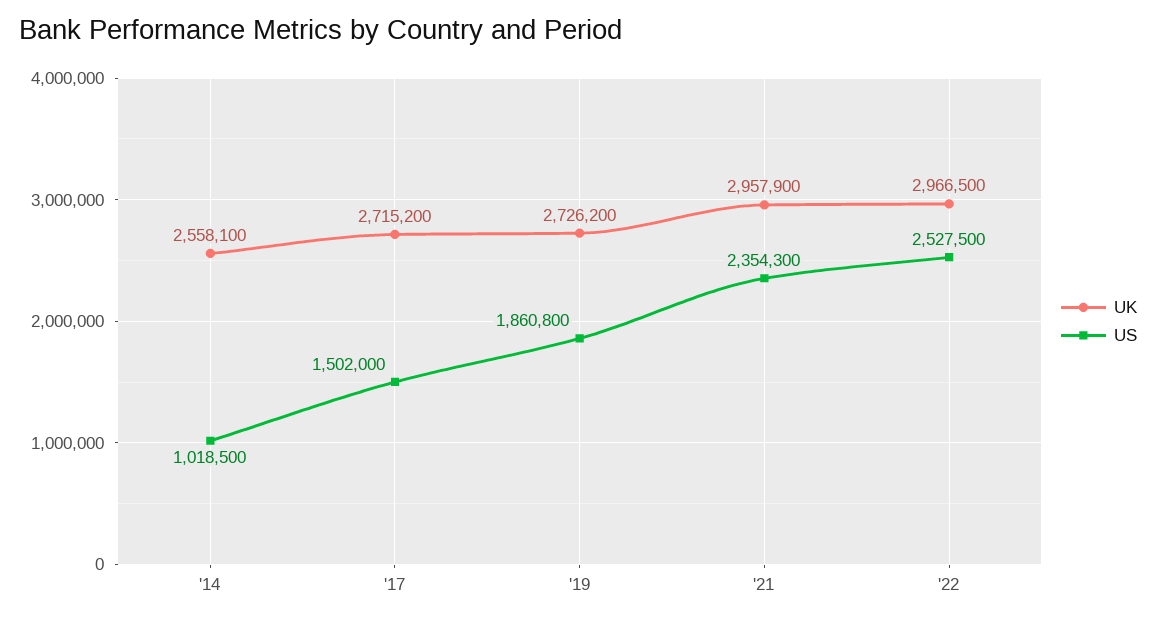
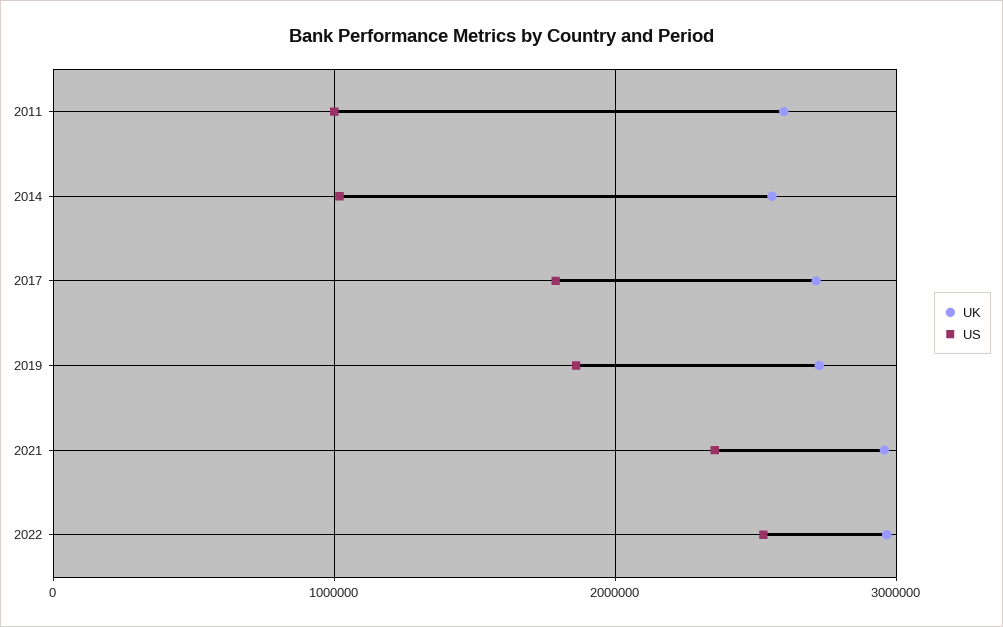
US, '17: 1502000 -> 1800000
UK, 2011: none -> 2600000
US, 2011: none -> 1000000

